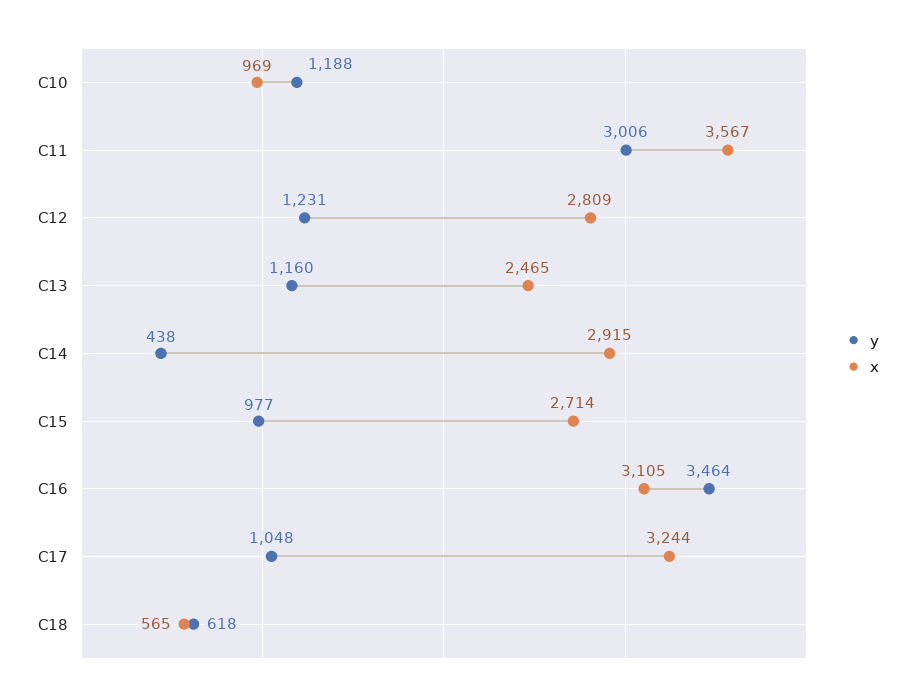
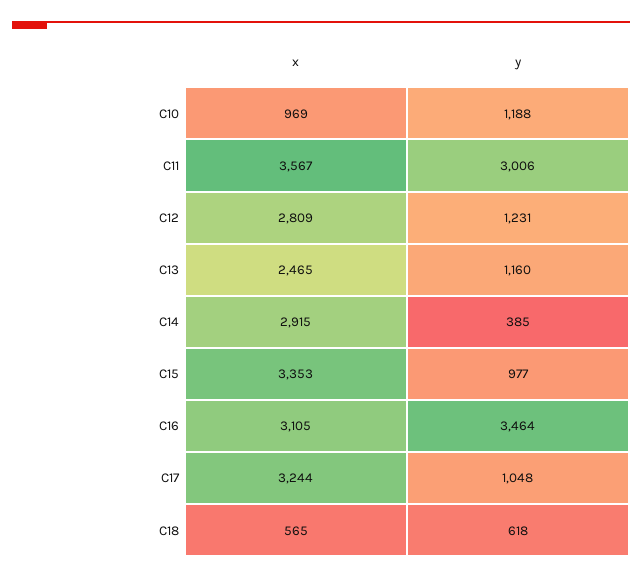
y, C14: 438 -> 385
x, C15: 2714 -> 3353

